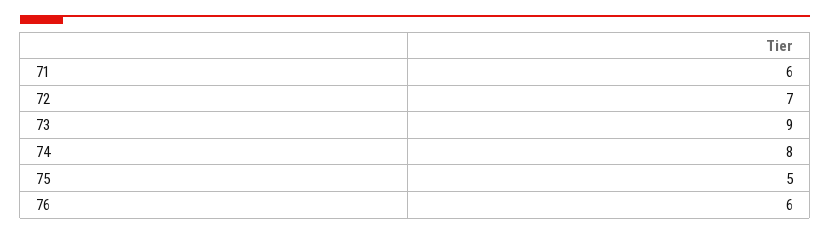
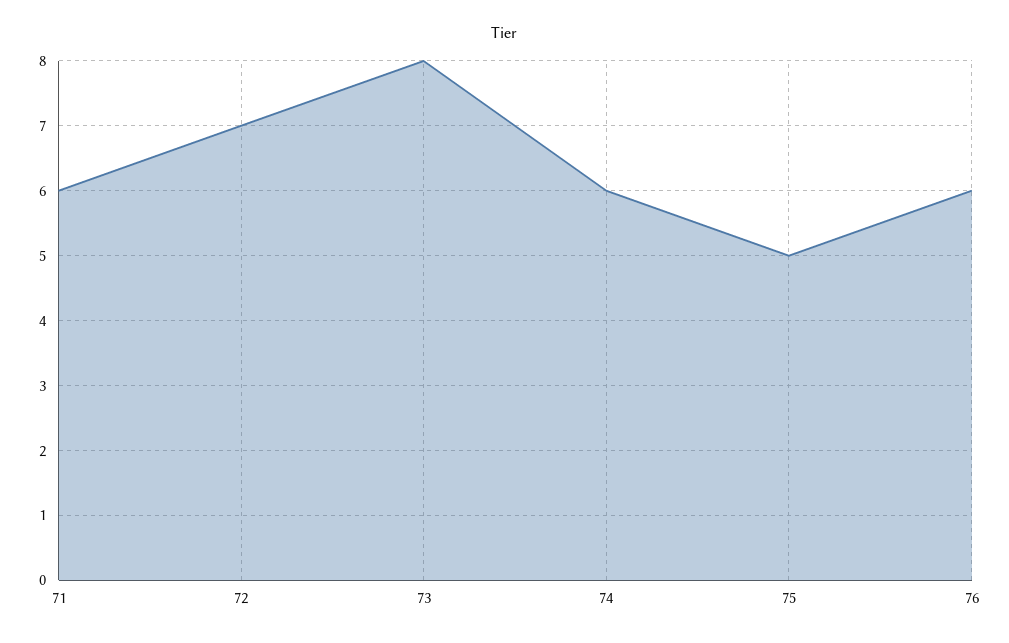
73: 9 -> 8
74: 8 -> 6

